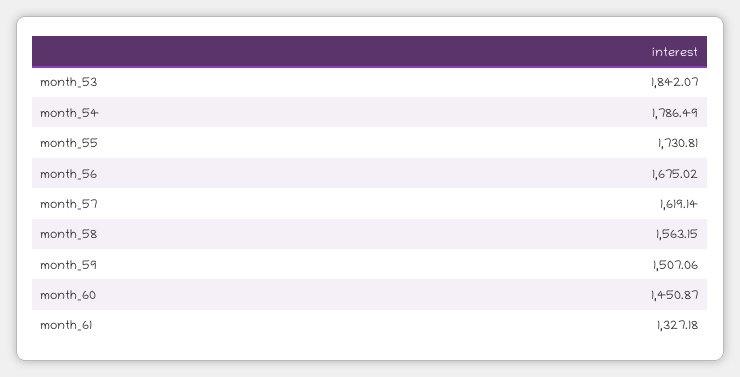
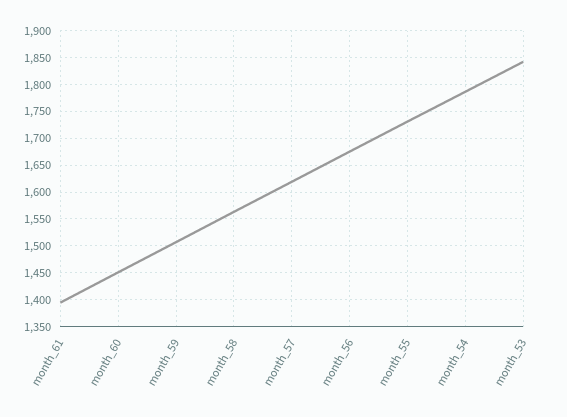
month_61: 1327.18 -> 1400

